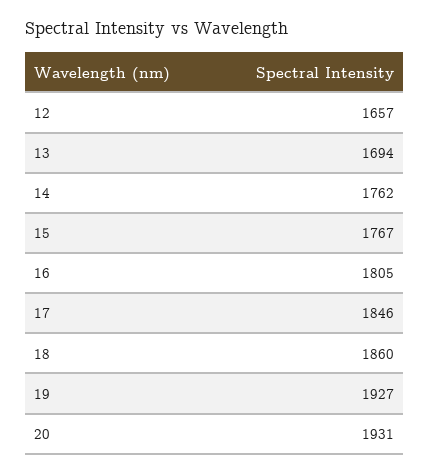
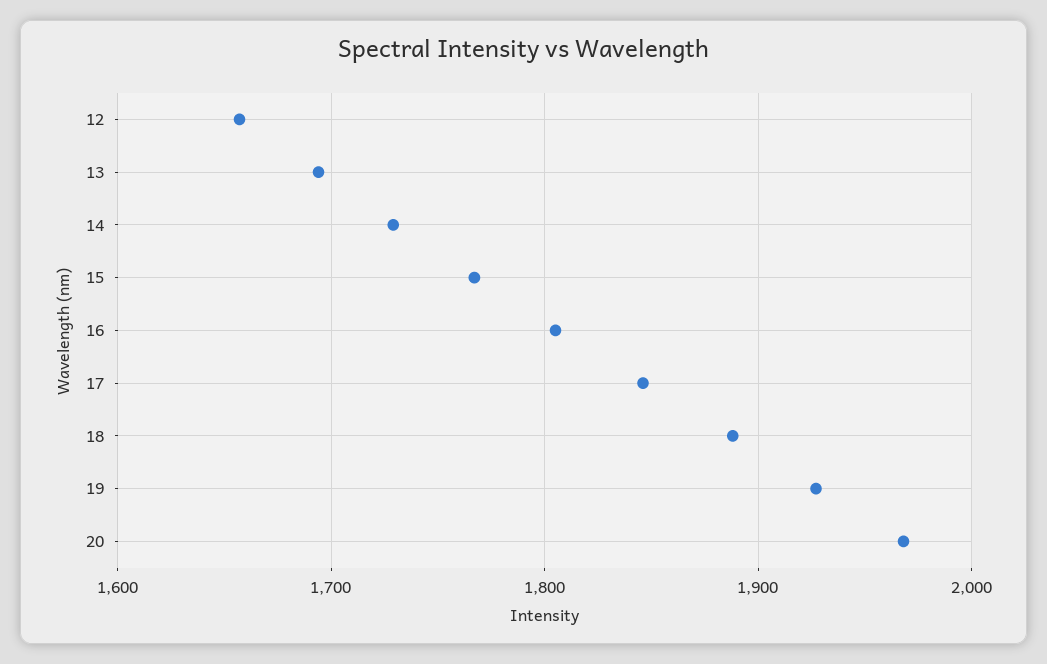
14: 1762 -> 1730
18: 1860 -> 1890
20: 1931 -> 1970

